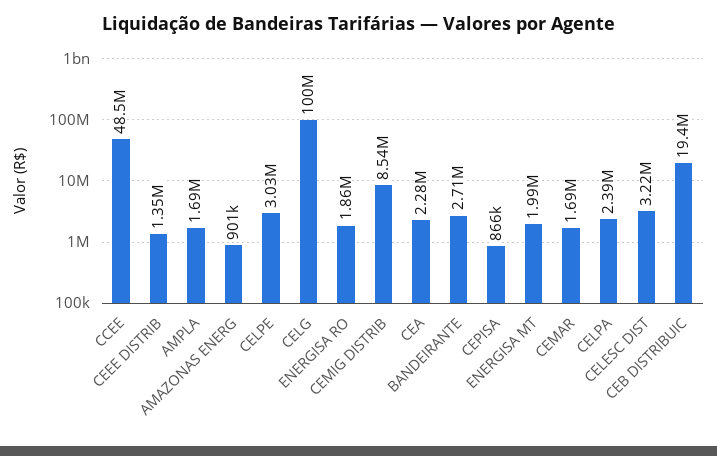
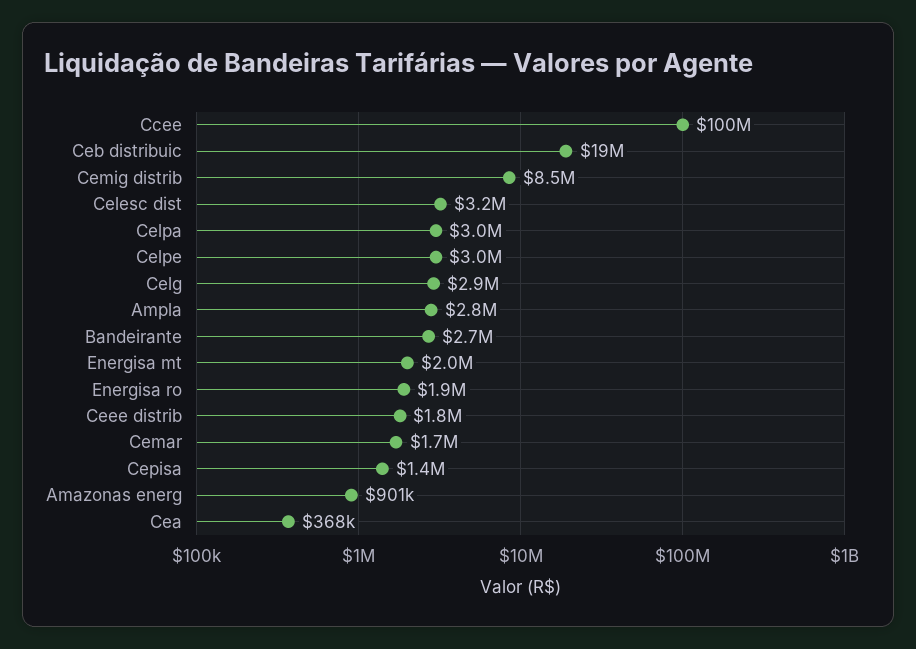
CCEE: 48500000 -> 100000000
CEEE DISTRIB: 1350000 -> 1800000
AMPLA: 1690000 -> 2800000
CELG: 100000000 -> 2900000
CEA: 2280000 -> 368000
CEPISA: 866000 -> 1400000
CELPA: 2390000 -> 3000000

